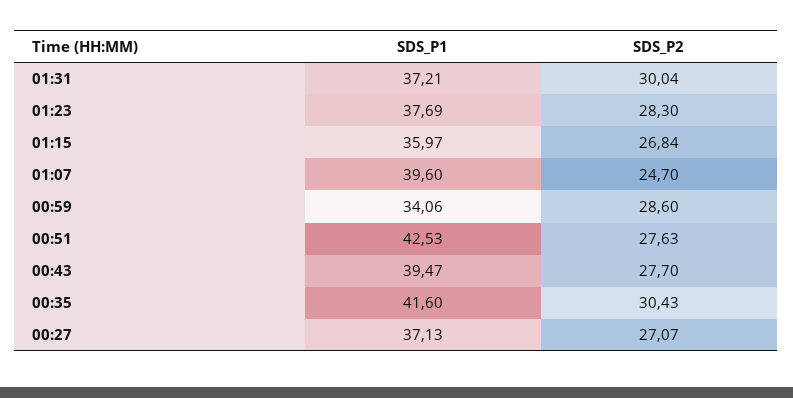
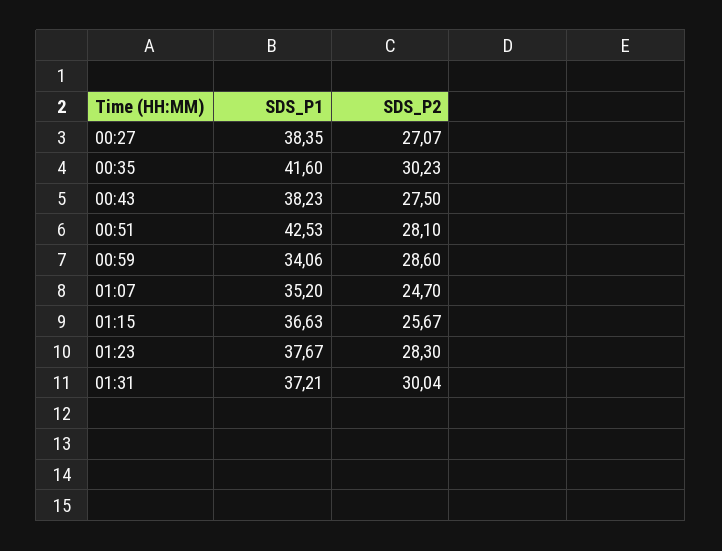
SDS_P1, 01:23: 37.69 -> 37.67
SDS_P1, 01:15: 35.97 -> 36.63
SDS_P2, 01:15: 26.84 -> 25.67
SDS_P1, 01:07: 39.6 -> 35.2
SDS_P2, 00:51: 27.63 -> 28.1
SDS_P1, 00:43: 39.47 -> 38.23
SDS_P2, 00:43: 27.7 -> 27.5
SDS_P2, 00:35: 30.43 -> 30.23
SDS_P1, 00:27: 37.13 -> 38.35

